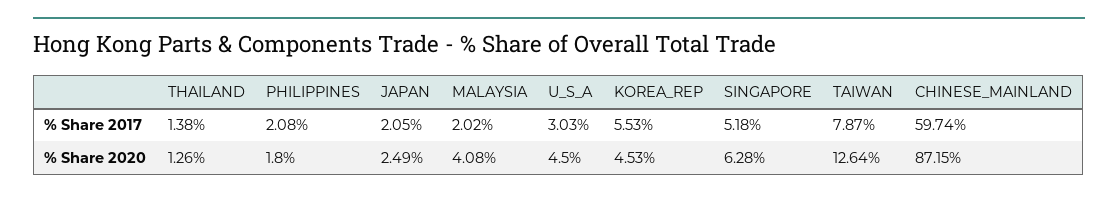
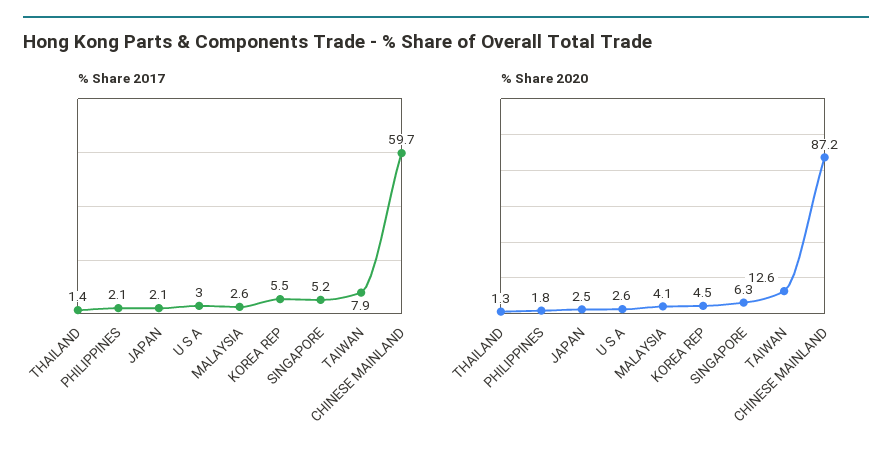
% Share 2017, MALAYSIA: 2.02 -> 2.6
% Share 2020, U_S_A: 4.5 -> 2.6

